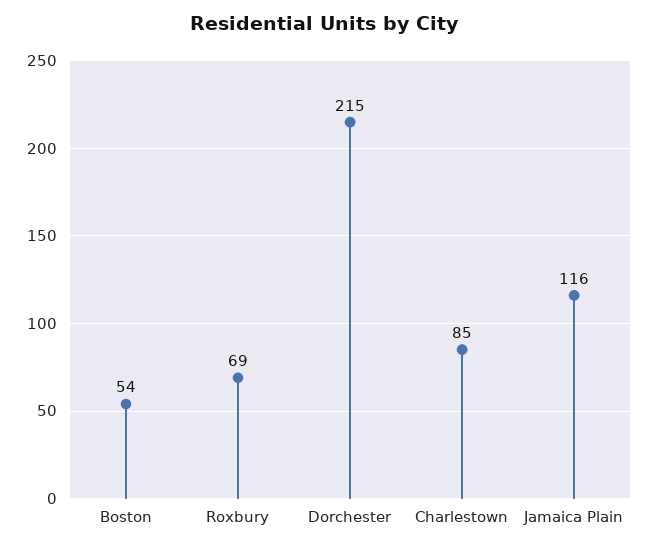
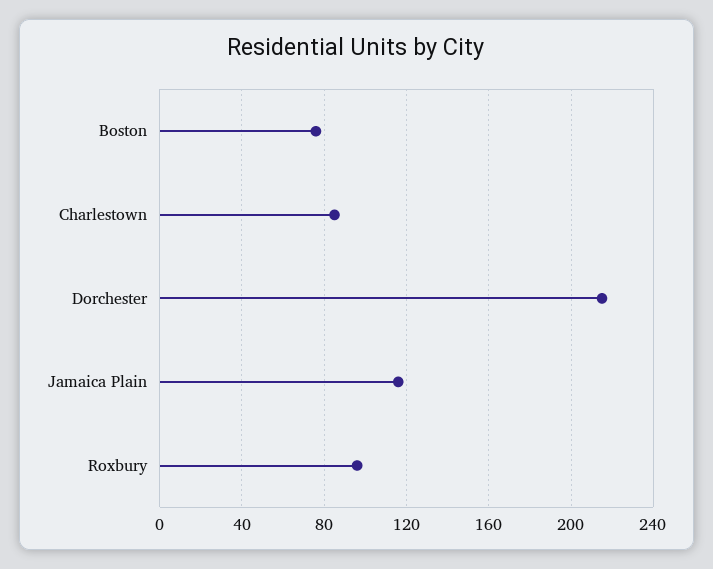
Boston: 54 -> 75
Roxbury: 69 -> 95

